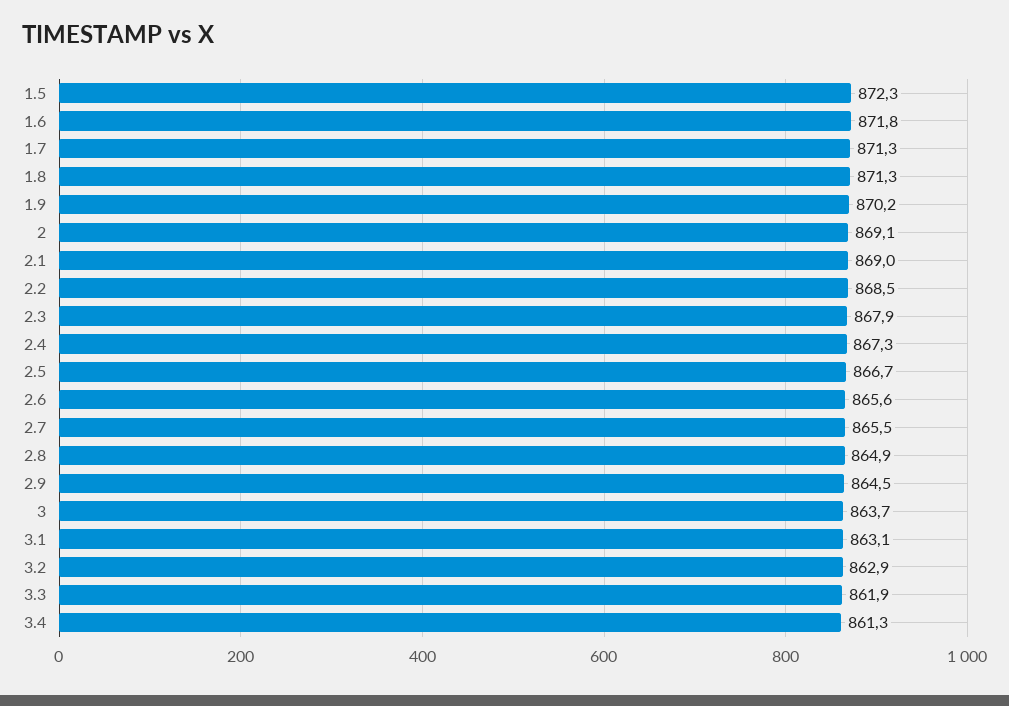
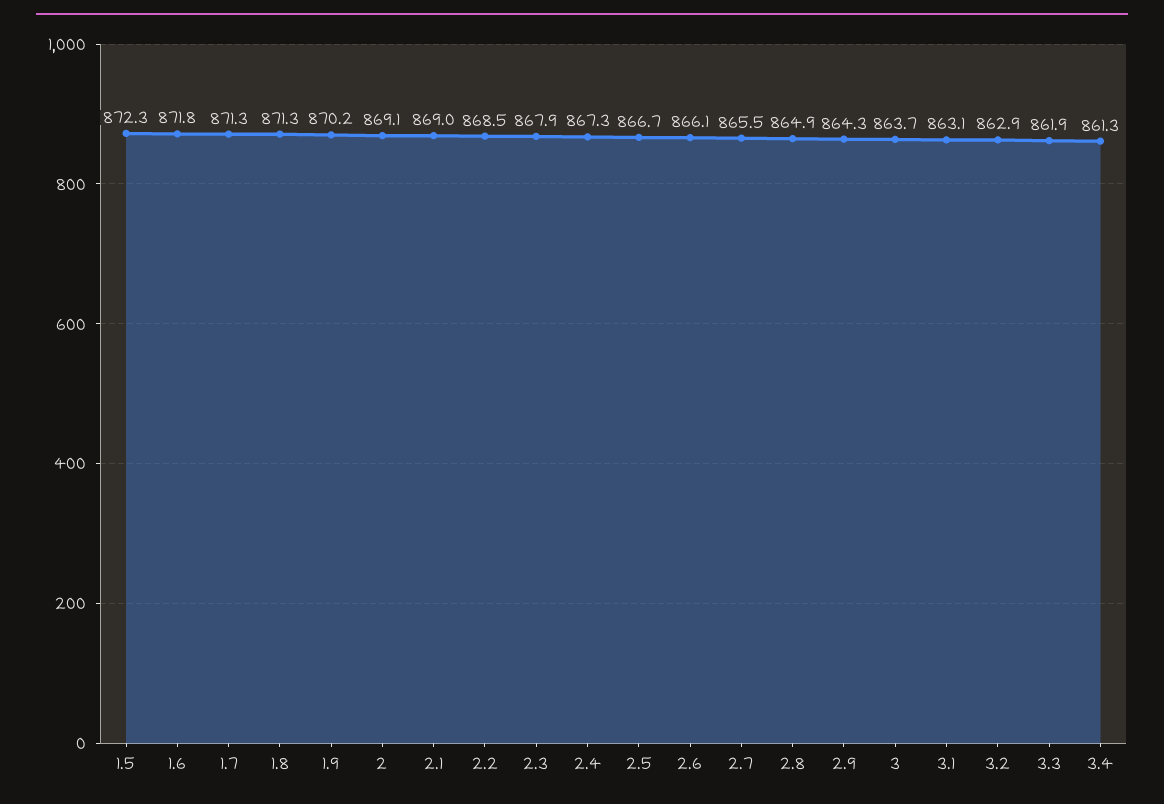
2.6: 865.6 -> 866.1
2.9: 864.5 -> 864.3

